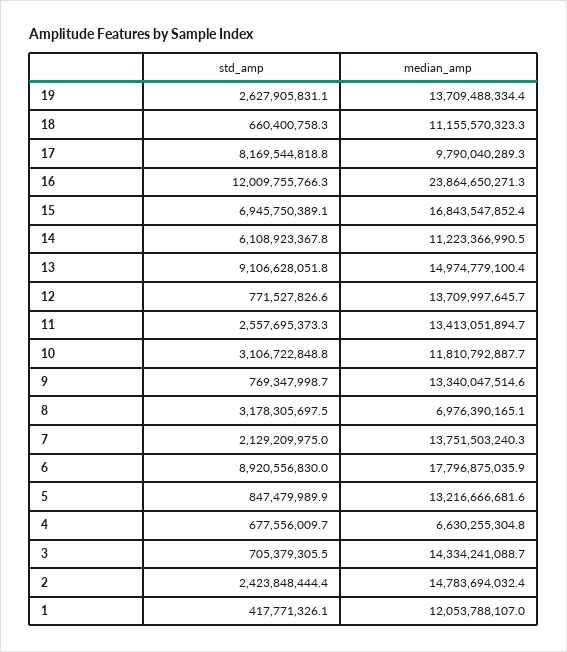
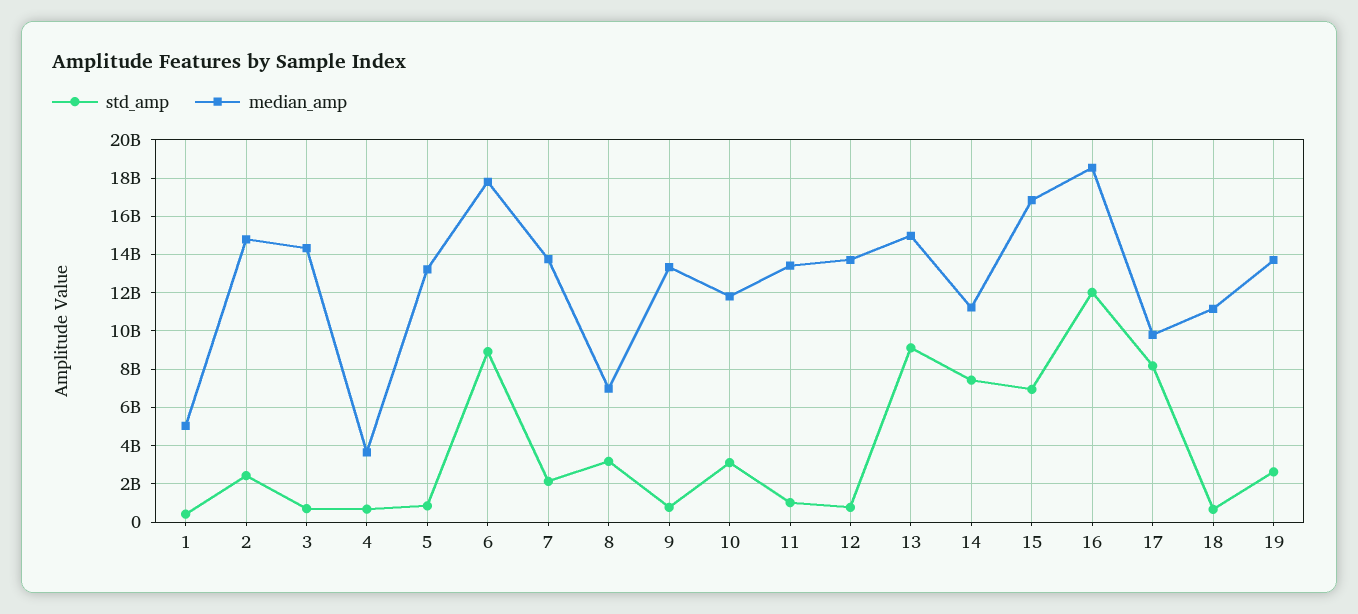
median_amp, 16: 23864650271.3 -> 18500000000
std_amp, 14: 6108923367.8 -> 7500000000
std_amp, 11: 2557695373.3 -> 1000000000
median_amp, 4: 6630255304.8 -> 3500000000
median_amp, 1: 12053788107 -> 5000000000

